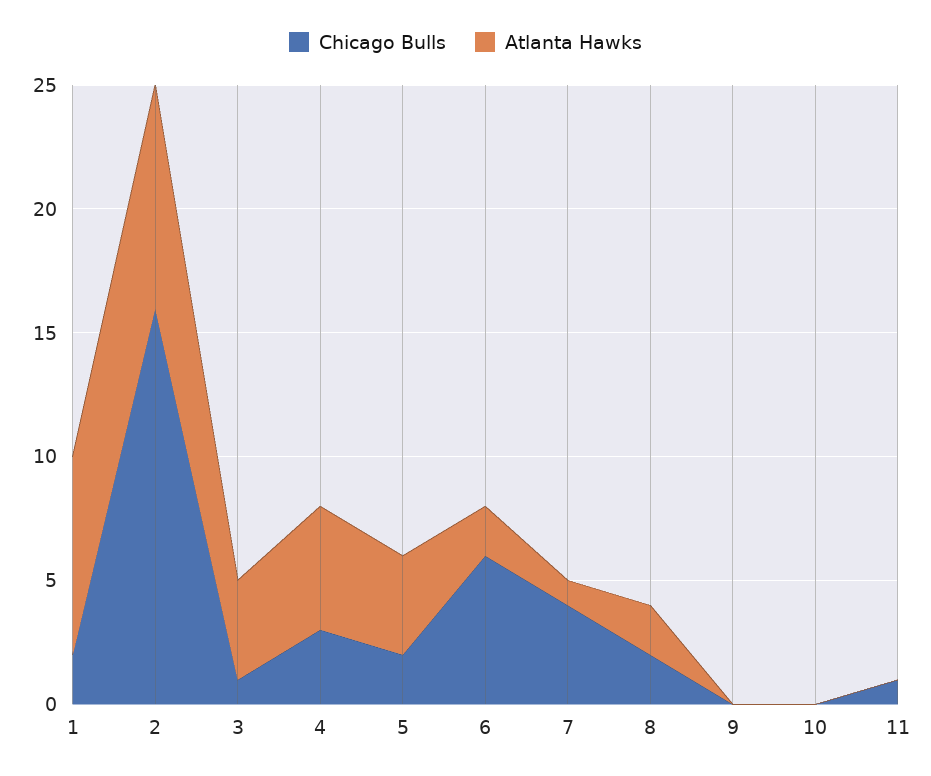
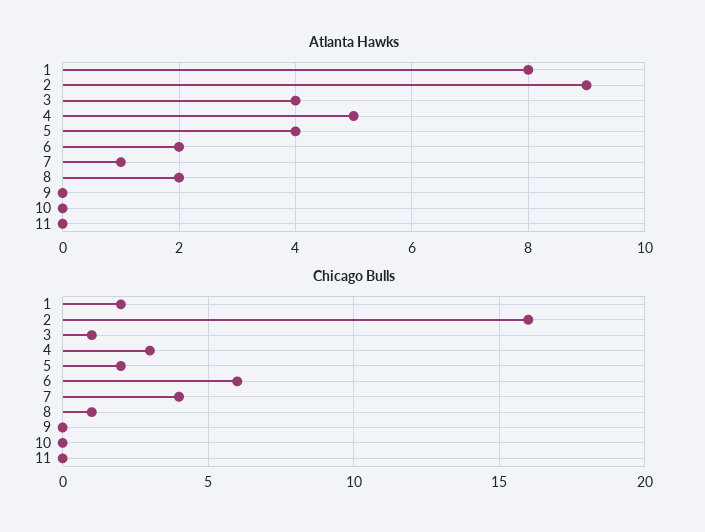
Chicago Bulls, 8: 2 -> 1
Chicago Bulls, 11: 1 -> 0

